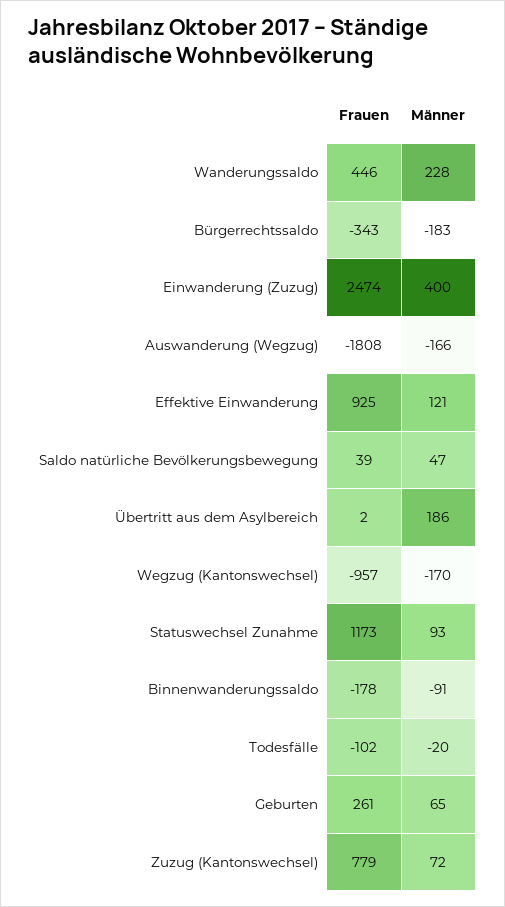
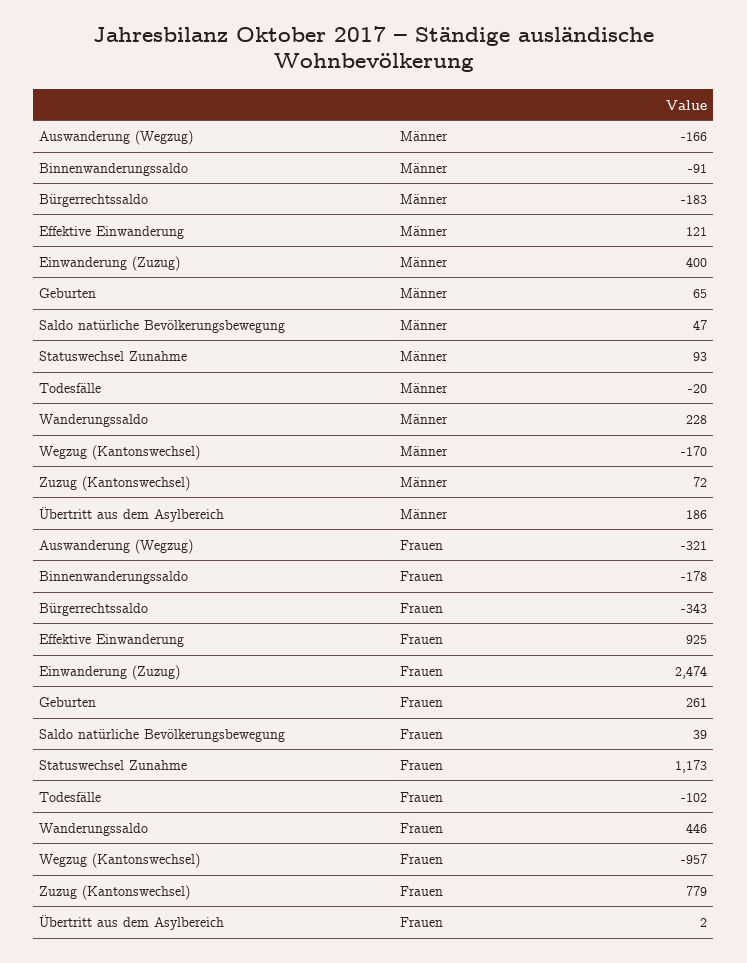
Frauen, Auswanderung (Wegzug): -1808 -> -321

